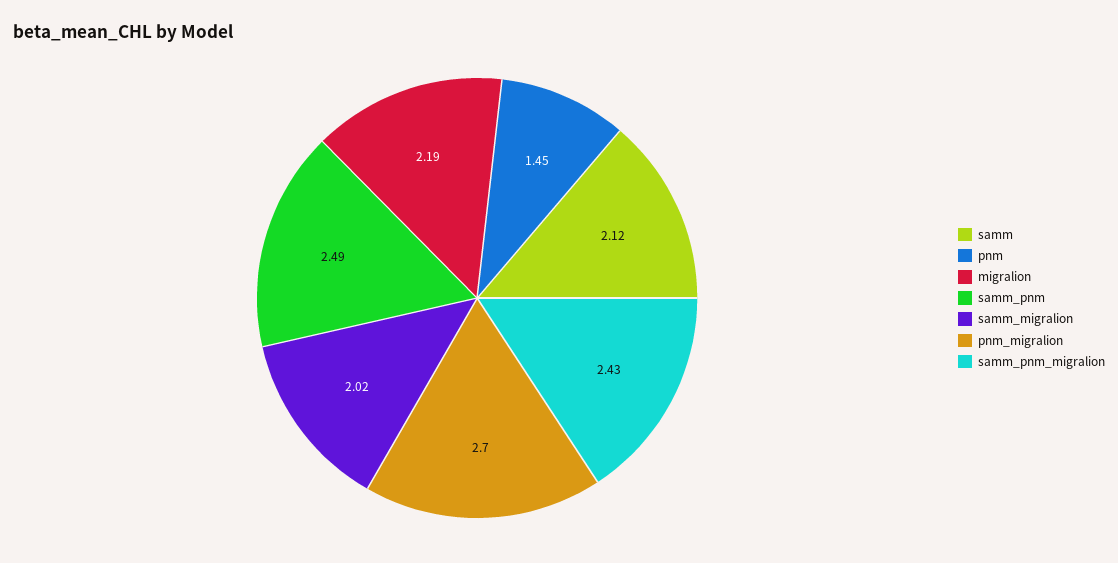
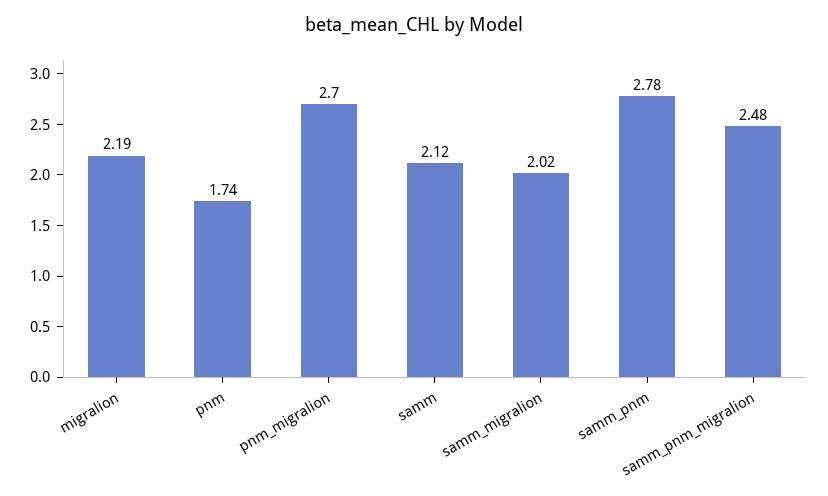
pnm: 1.45 -> 1.74
samm_pnm: 2.49 -> 2.78
samm_pnm_migralion: 2.43 -> 2.48

